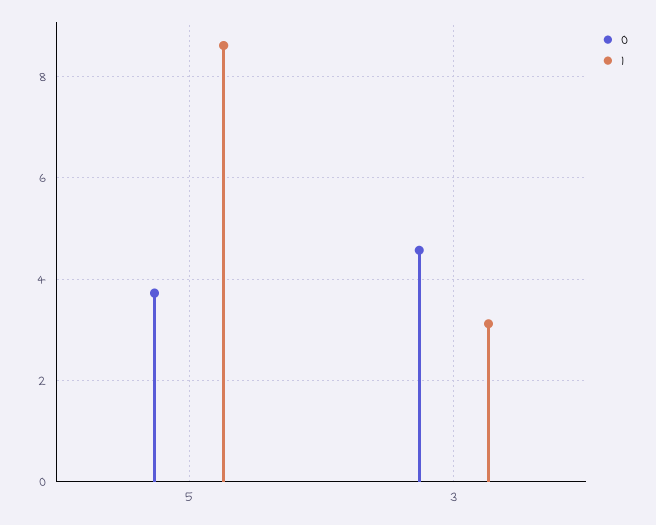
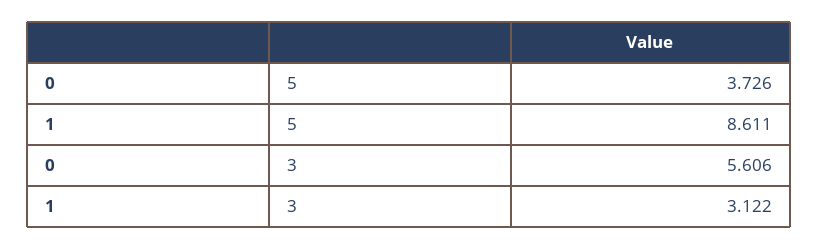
0, 3: 4.6 -> 5.606

